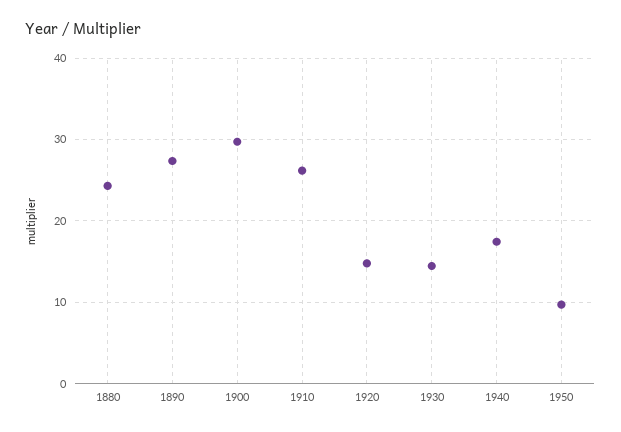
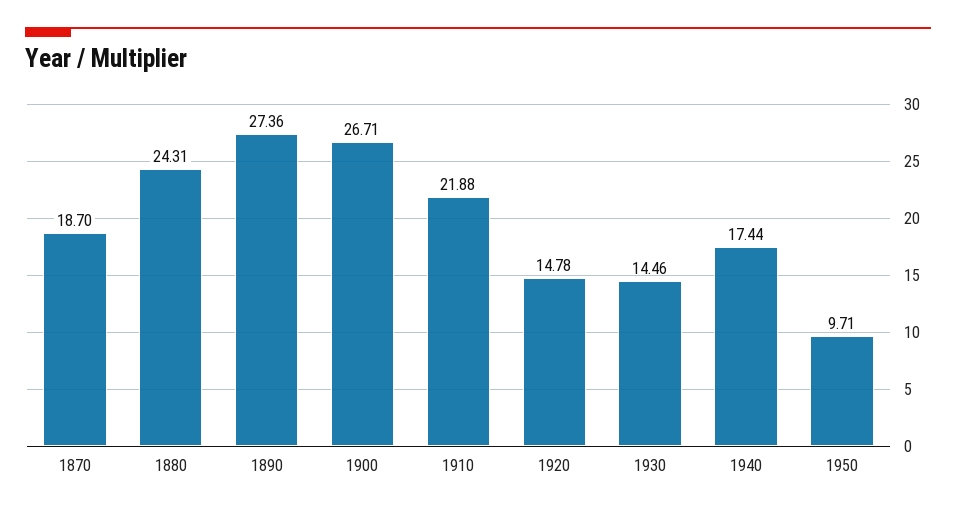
1900: 30 -> 26.71
1910: 26 -> 21.88
1870: none -> 18.7

